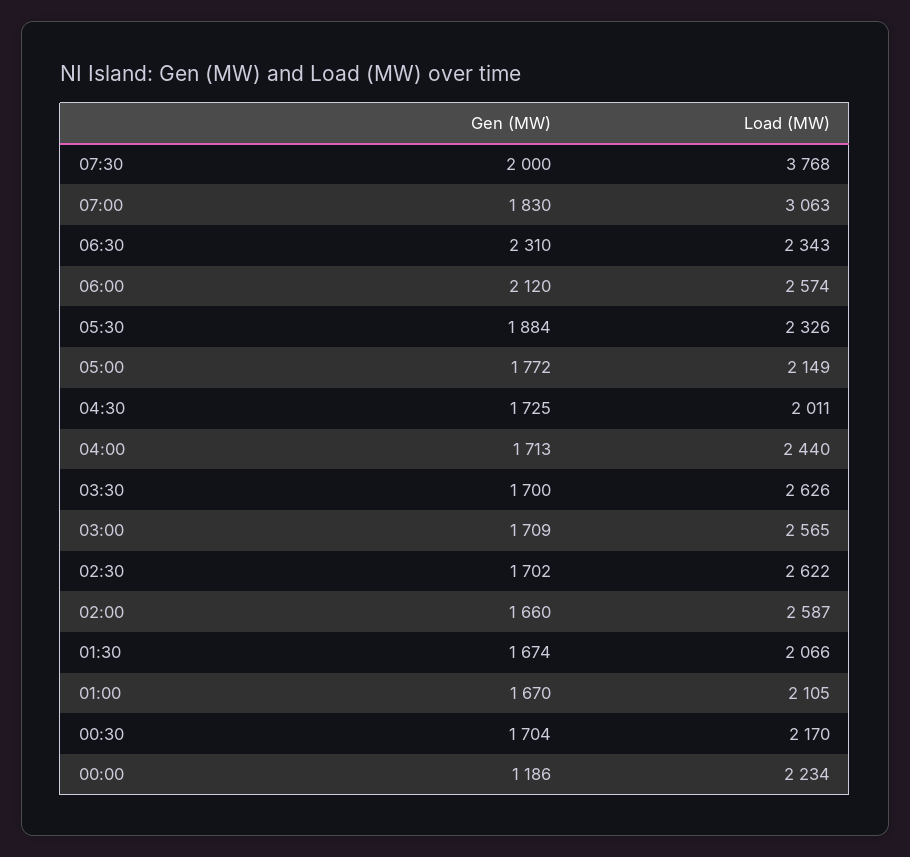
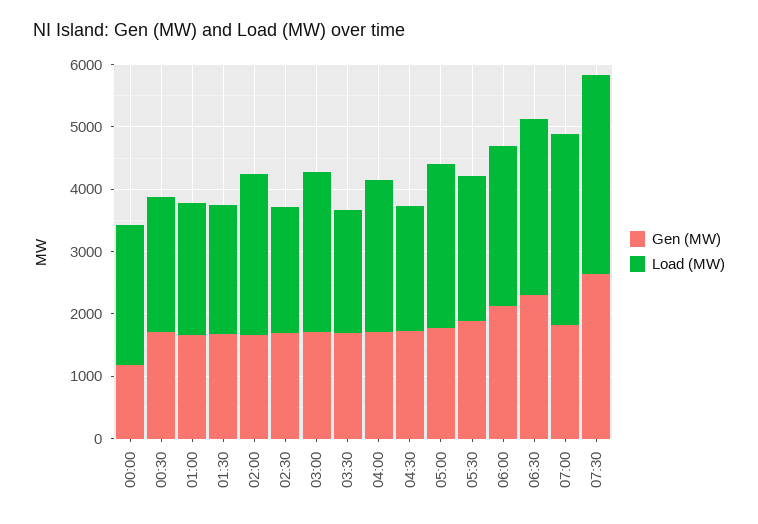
Gen (MW), 07:30: 2000 -> 2600
Load (MW), 07:30: 3768 -> 3200
Load (MW), 06:30: 2343 -> 2800
Load (MW), 05:00: 2149 -> 2600
Load (MW), 03:30: 2626 -> 2000
Load (MW), 02:30: 2622 -> 2000

